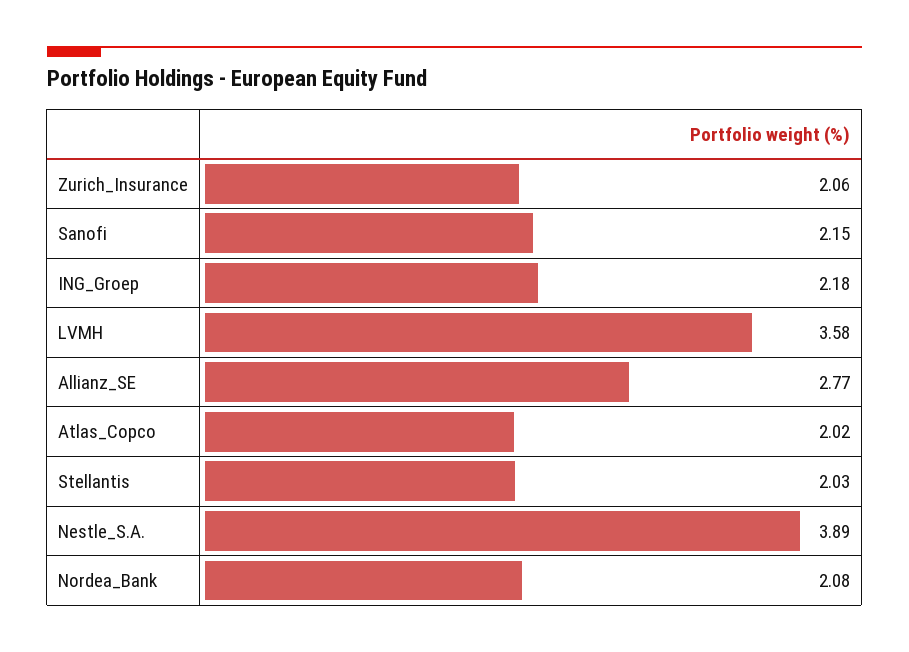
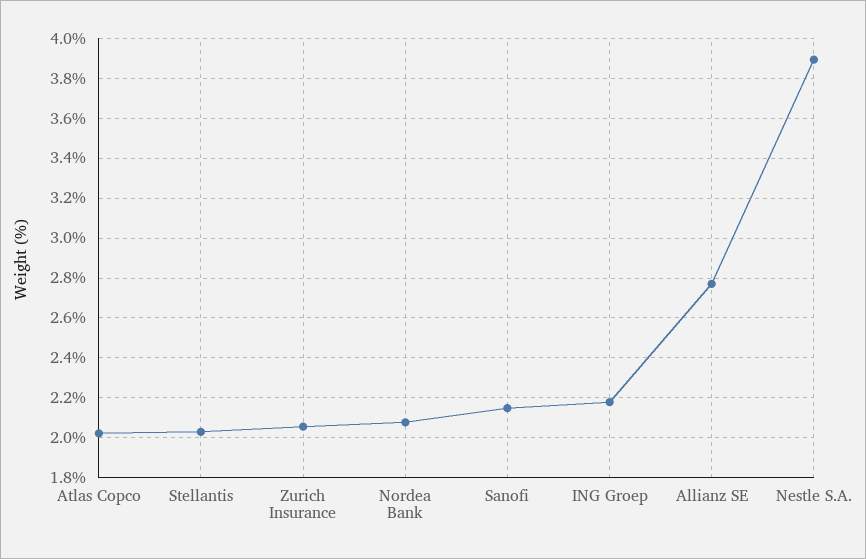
LVMH: 3.58 -> none

